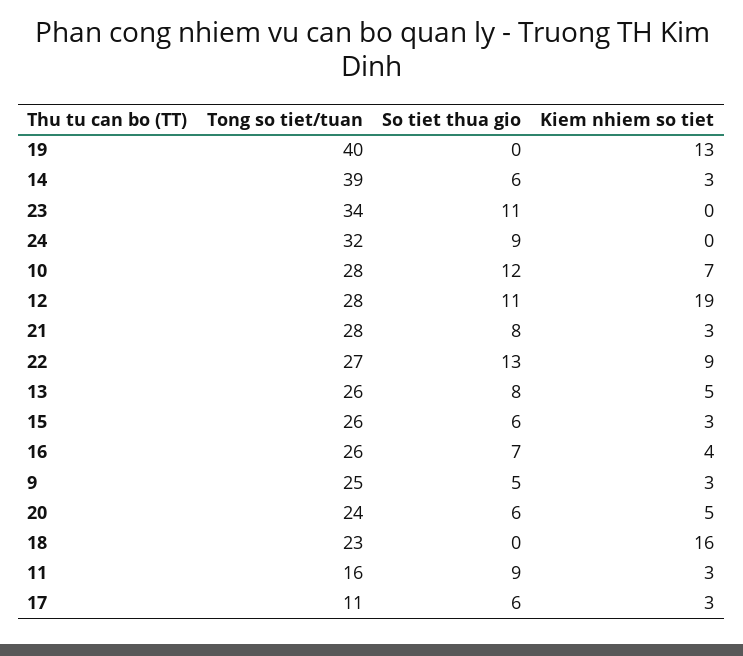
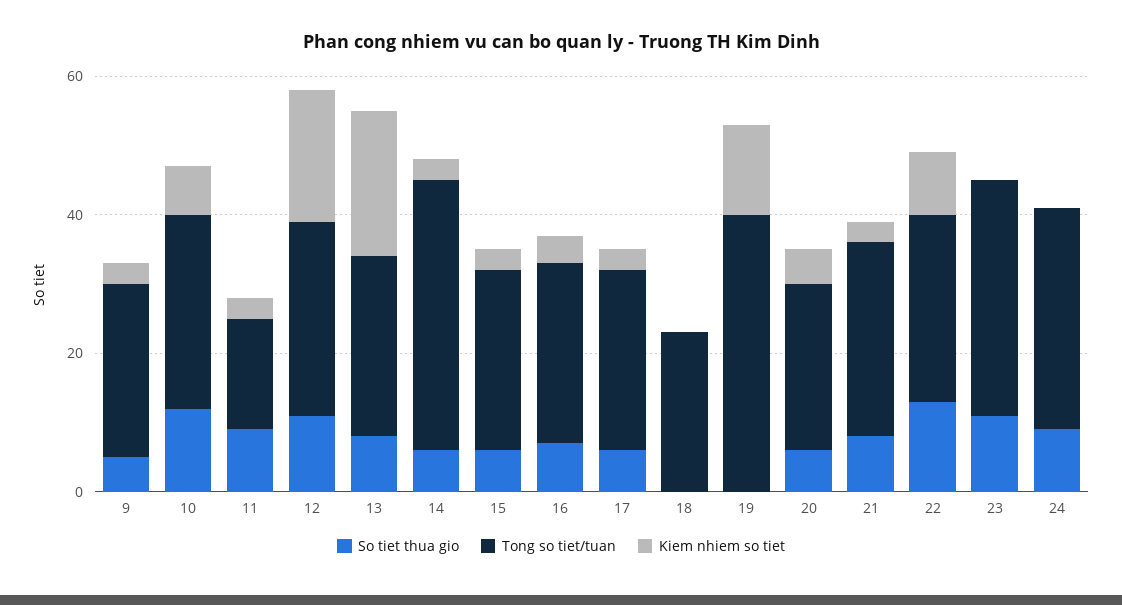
Kiem nhiem so tiet, 13: 5 -> 20
Kiem nhiem so tiet, 18: 16 -> 0
Tong so tiet/tuan, 17: 11 -> 25

